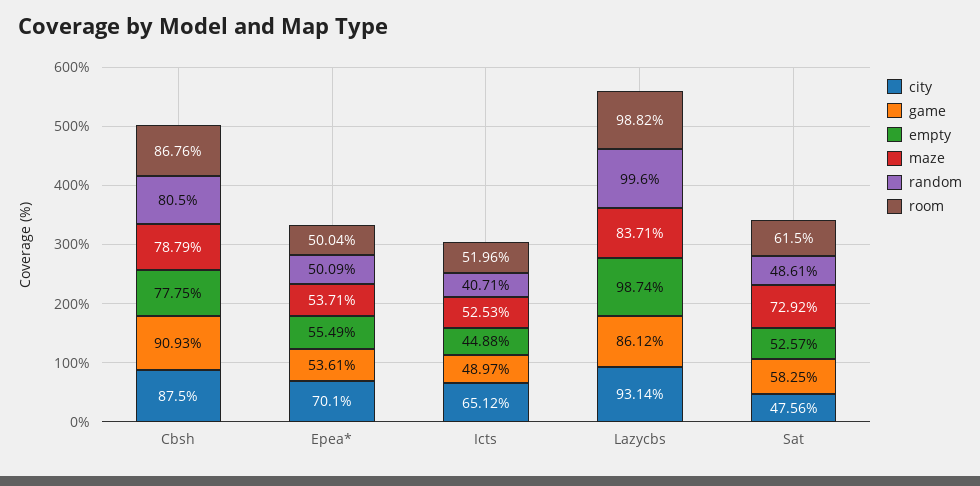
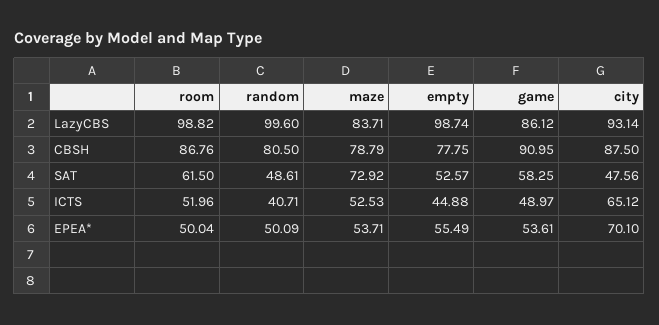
game, Cbsh: 90.93 -> 90.95

